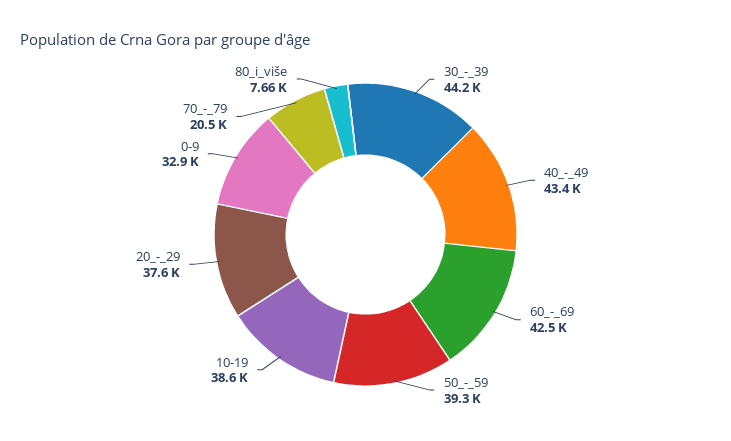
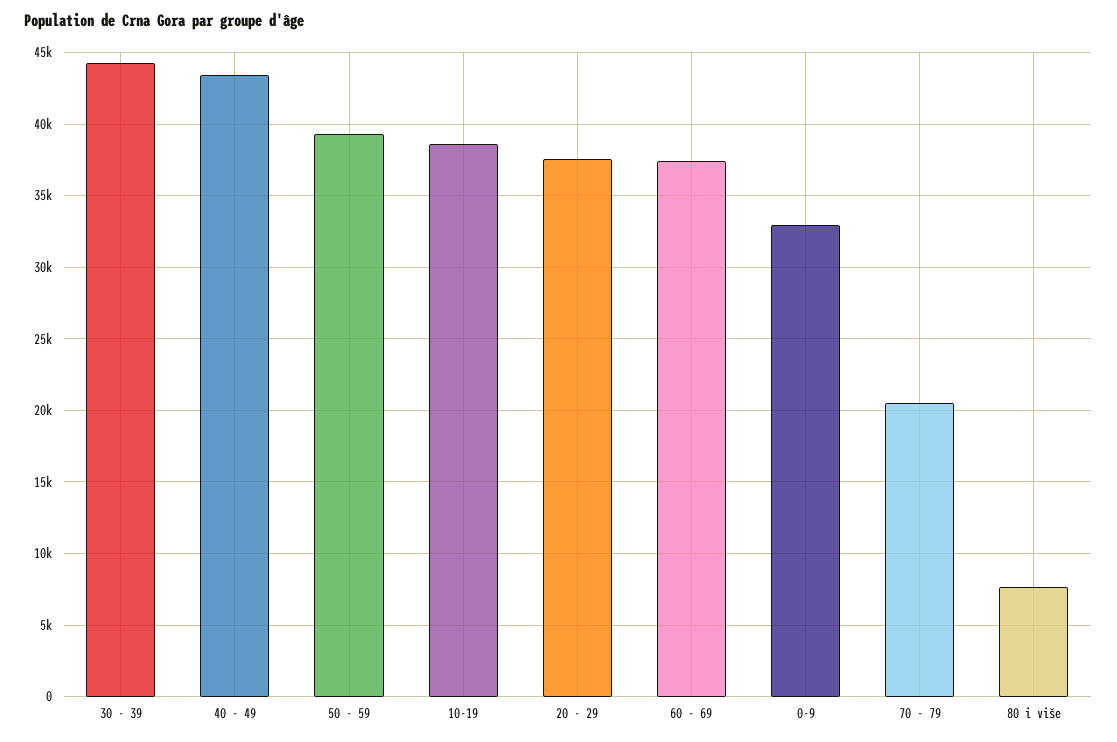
60_-_69: 42500 -> 37500

